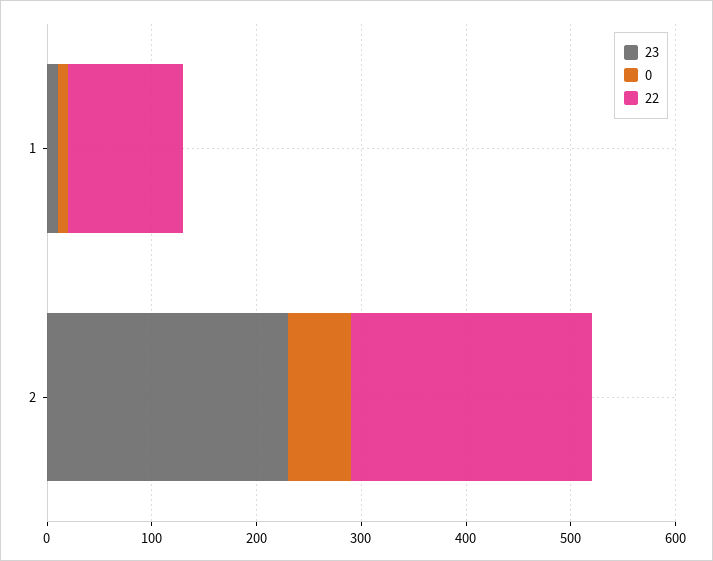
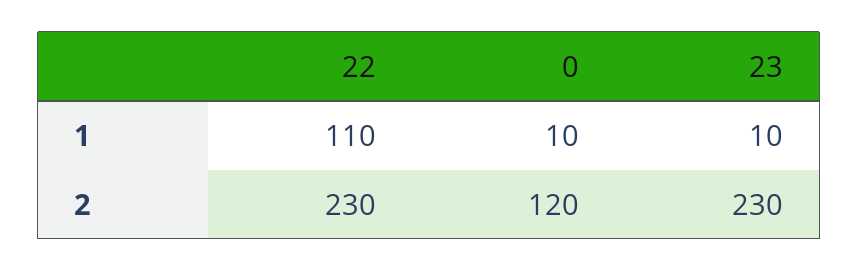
0, 2: 60 -> 120

